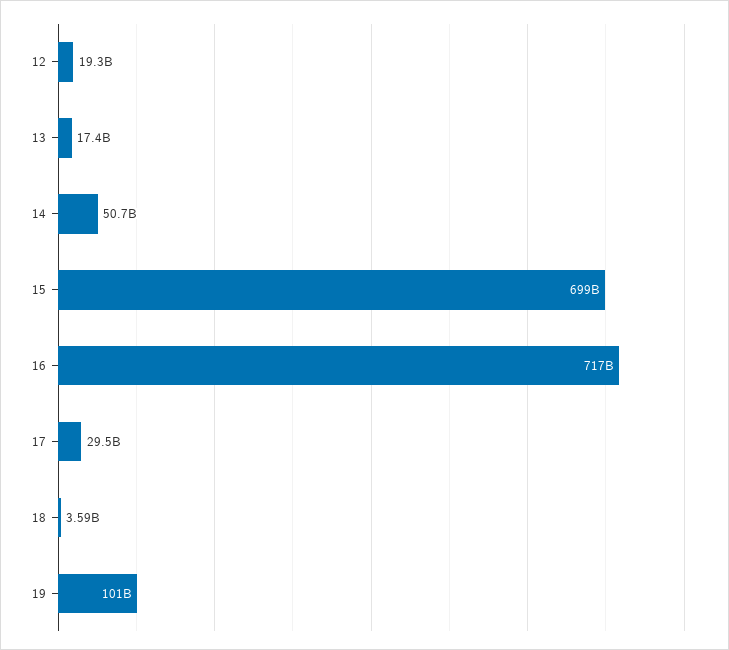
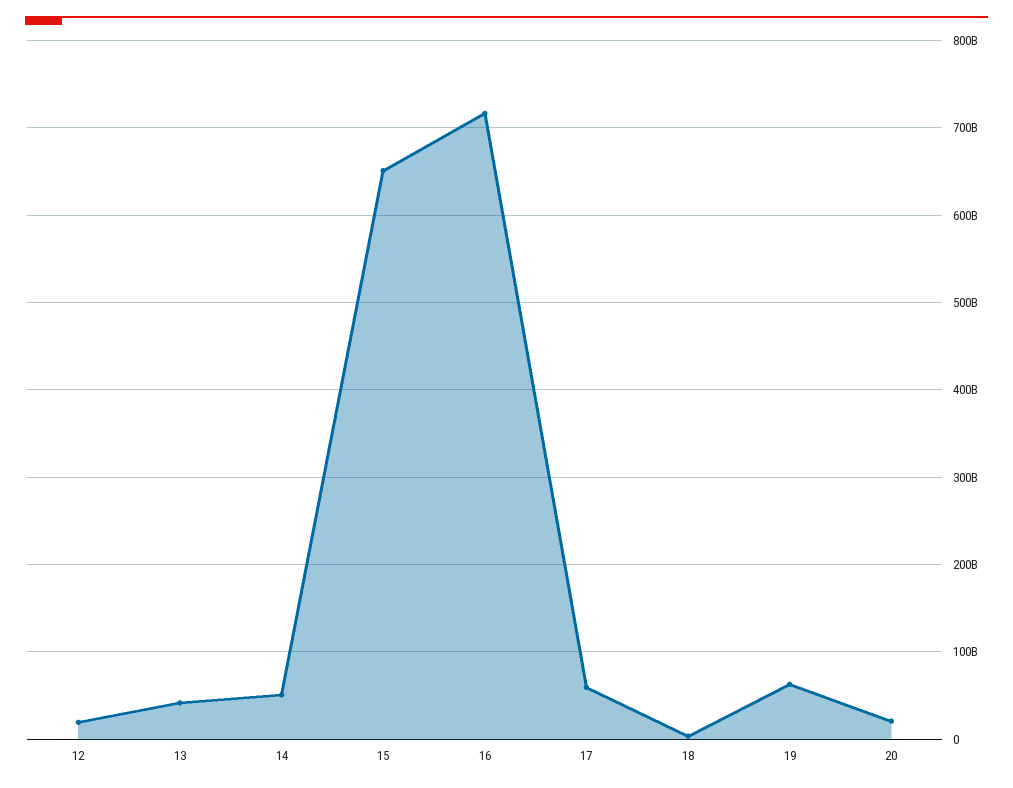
13: 17400000000 -> 40000000000
15: 699000000000 -> 650000000000
17: 29500000000 -> 60000000000
19: 101000000000 -> 60000000000
20: none -> 20000000000

